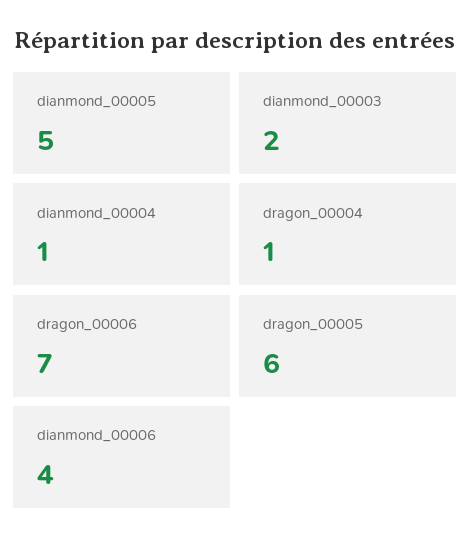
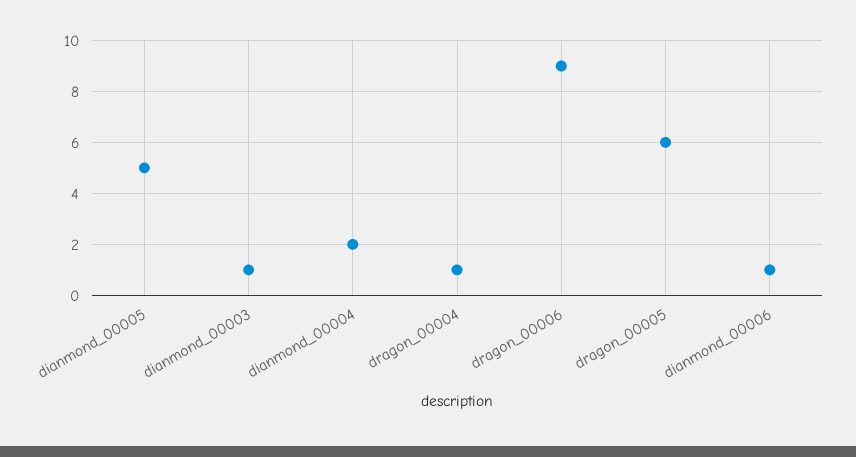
dianmond_00003: 2 -> 1
dianmond_00004: 1 -> 2
dragon_00006: 7 -> 9
dianmond_00006: 4 -> 1

